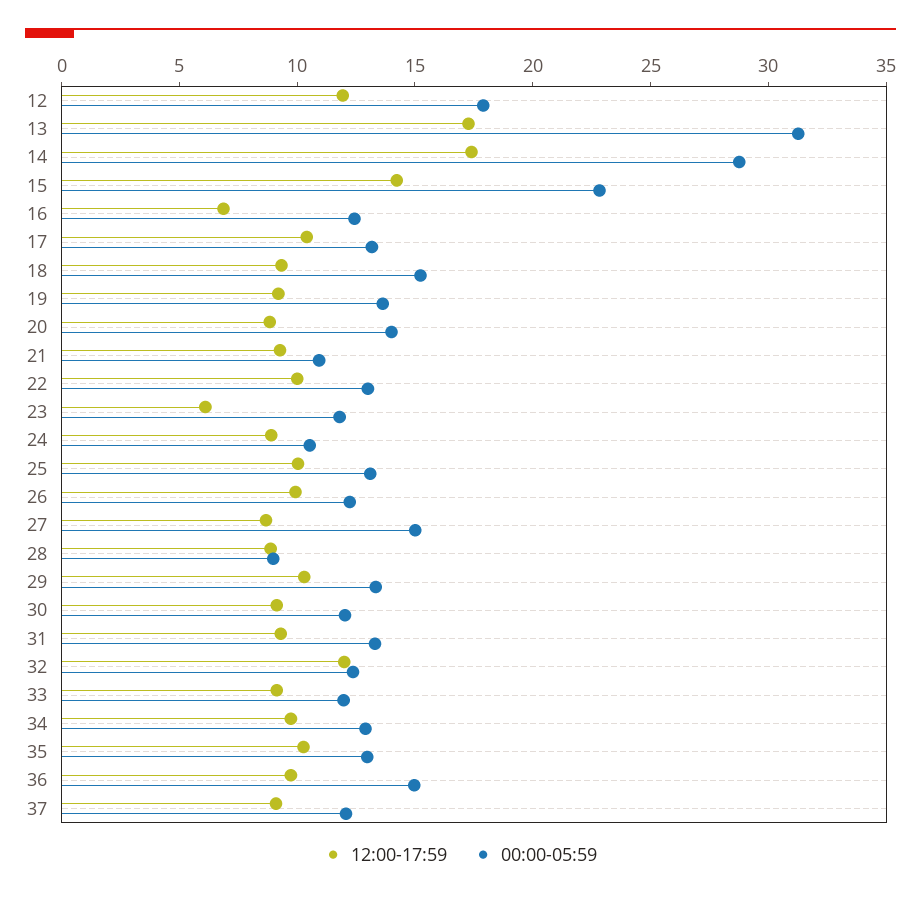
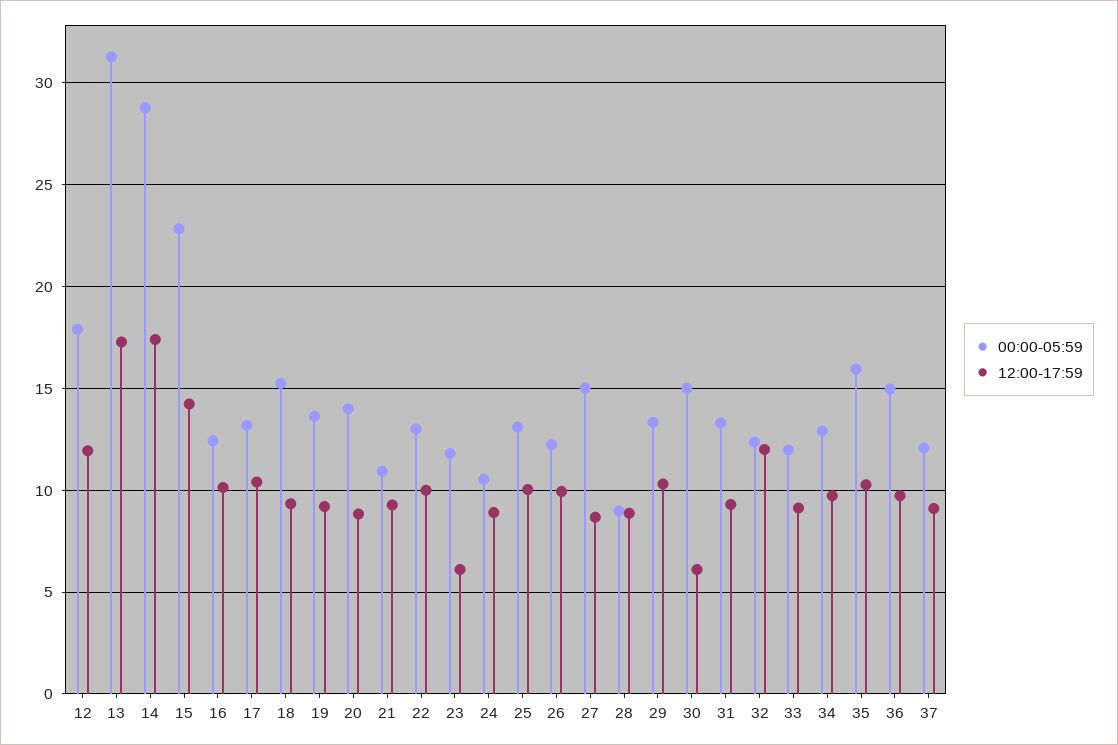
12:00-17:59, 16: 7 -> 10
12:00-17:59, 30: 9 -> 6
00:00-05:59, 30: 12 -> 15
00:00-05:59, 35: 13 -> 16

